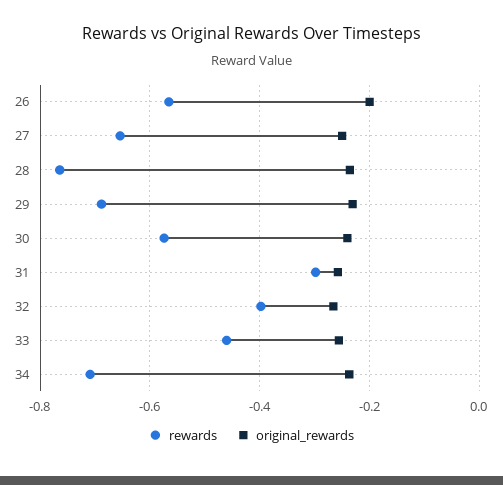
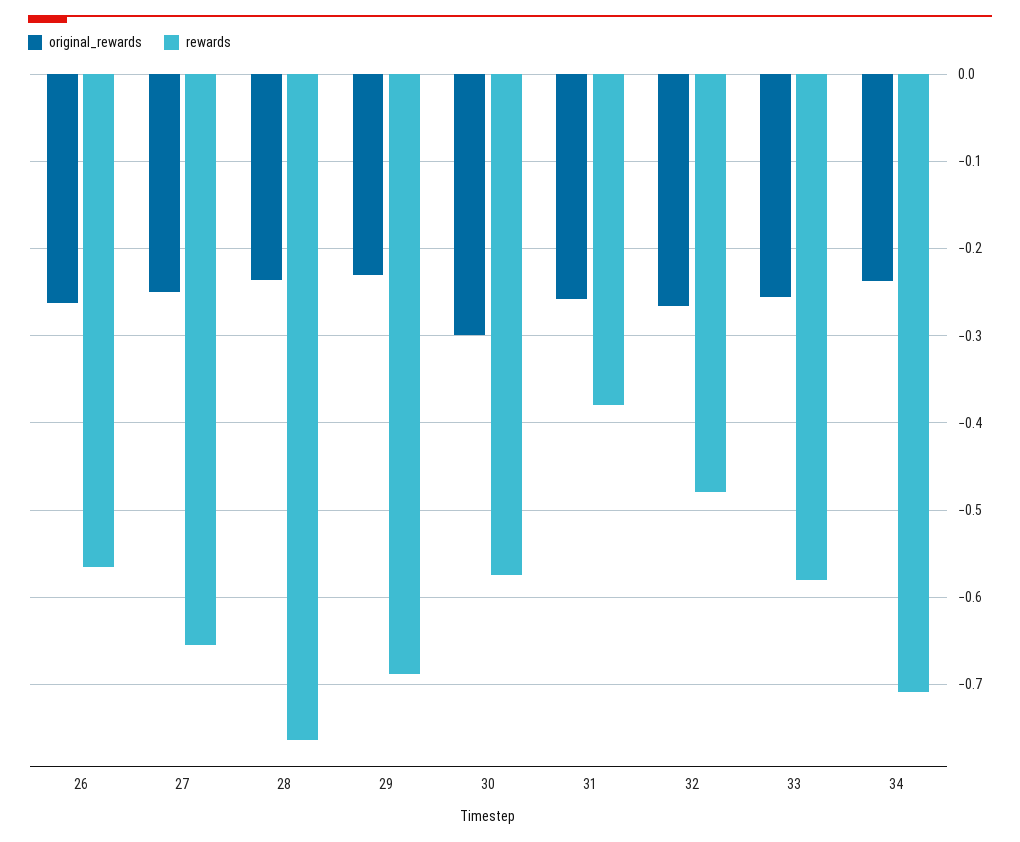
original_rewards, 26: -0.2 -> -0.26
original_rewards, 30: -0.24 -> -0.3
rewards, 31: -0.3 -> -0.38
rewards, 32: -0.4 -> -0.48
rewards, 33: -0.46 -> -0.58

